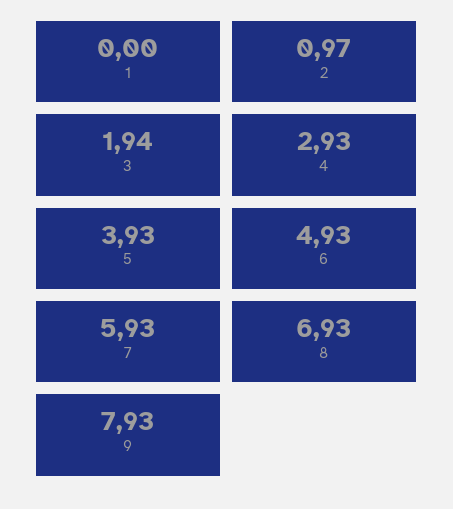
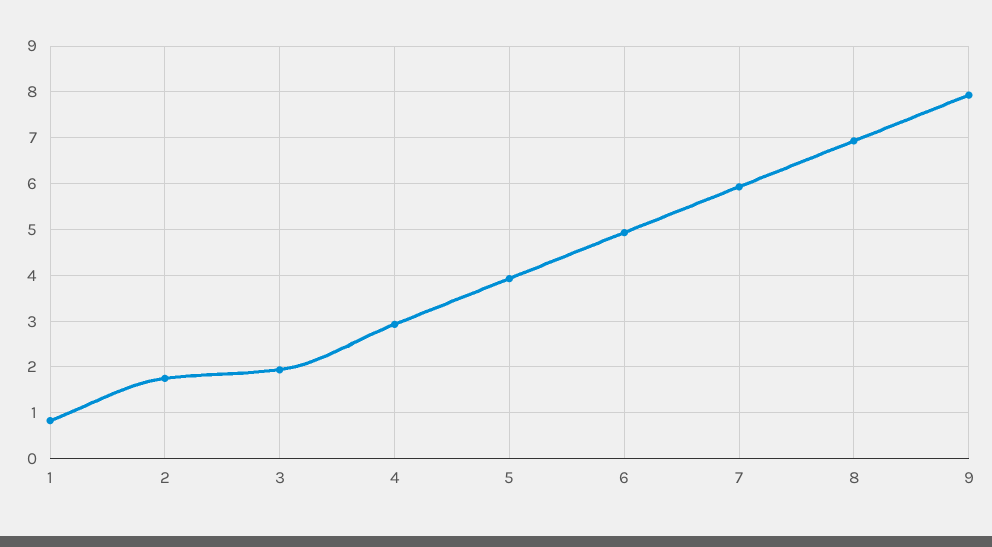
1: 0 -> 0.8
2: 0.97 -> 1.8

